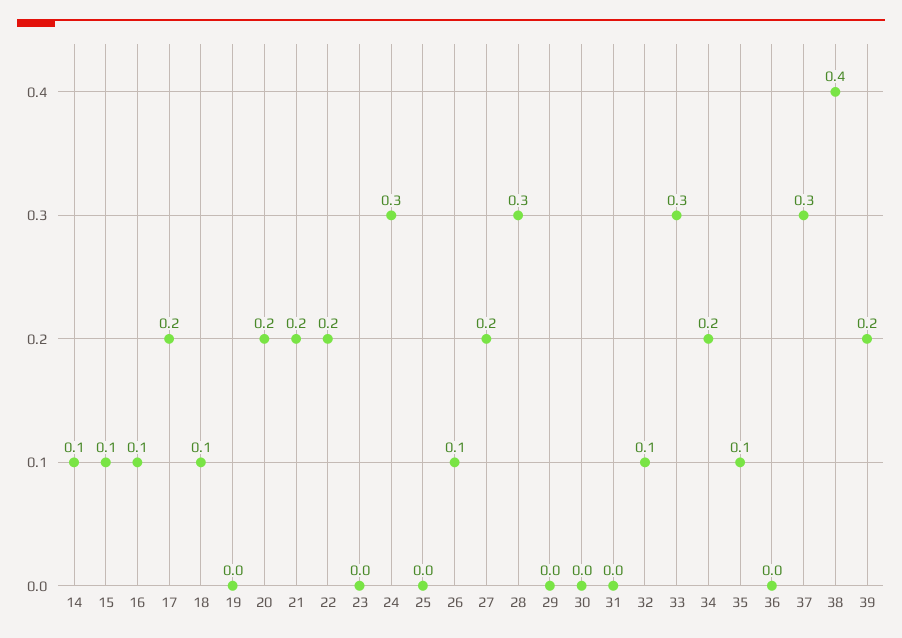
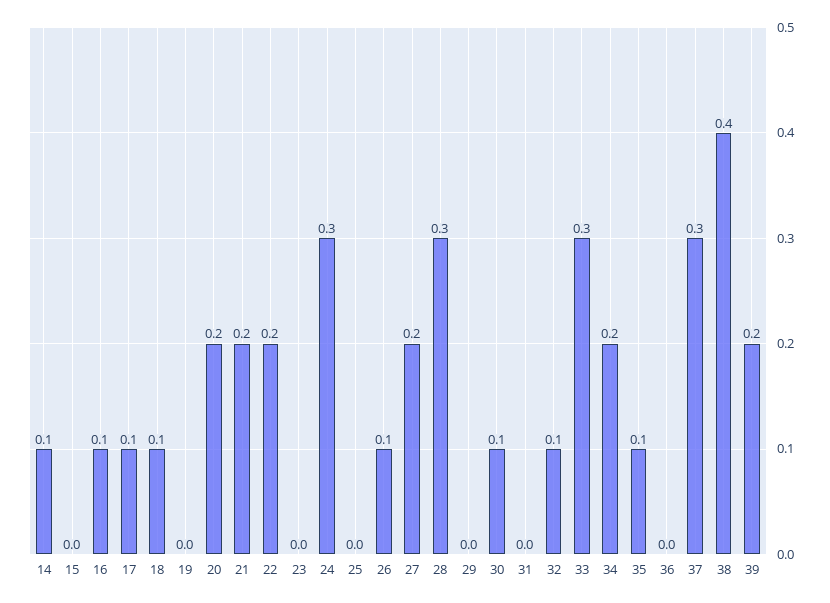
15: 0.1 -> 0
17: 0.2 -> 0.1
30: 0 -> 0.1

